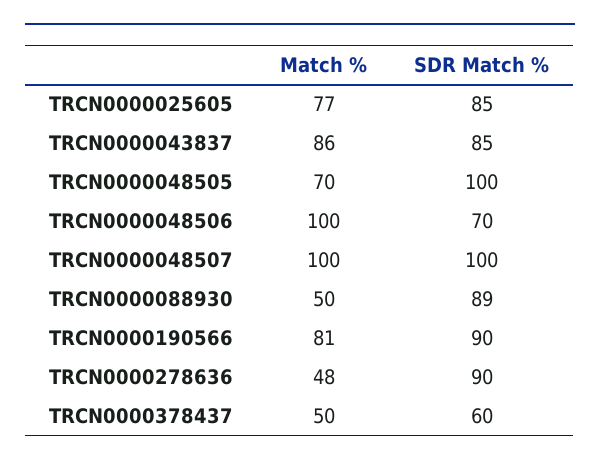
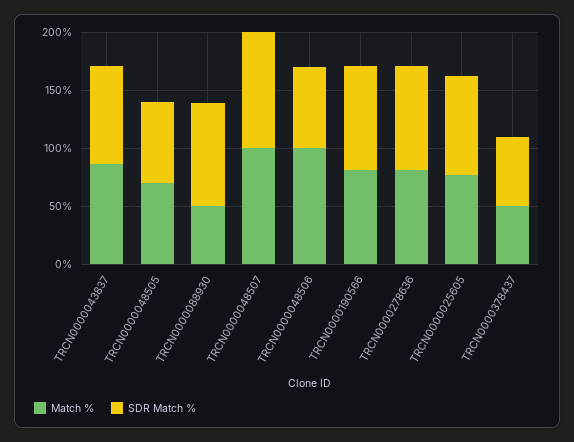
SDR Match %, TRCN0000048505: 100 -> 70
Match %, TRCN0000278636: 48 -> 80

